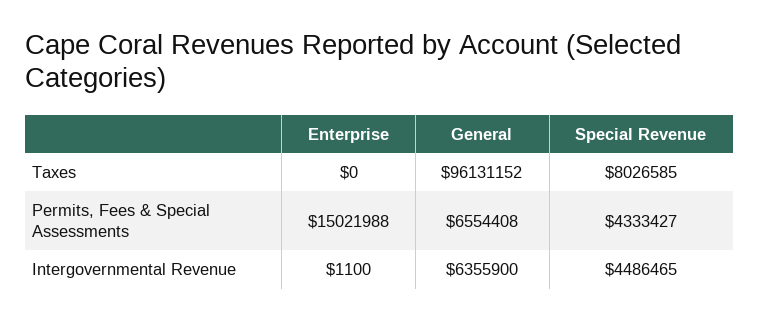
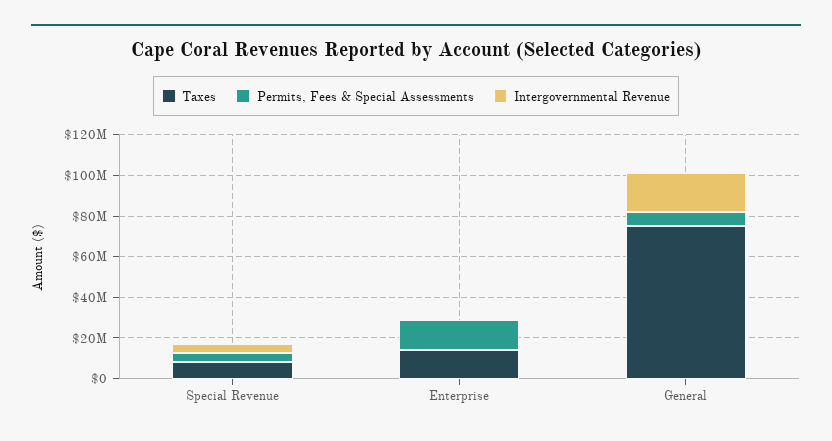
Taxes, Enterprise: 0 -> 15000000
Taxes, General: 96131152 -> 75000000
Intergovernmental Revenue, General: 6355900 -> 20000000

